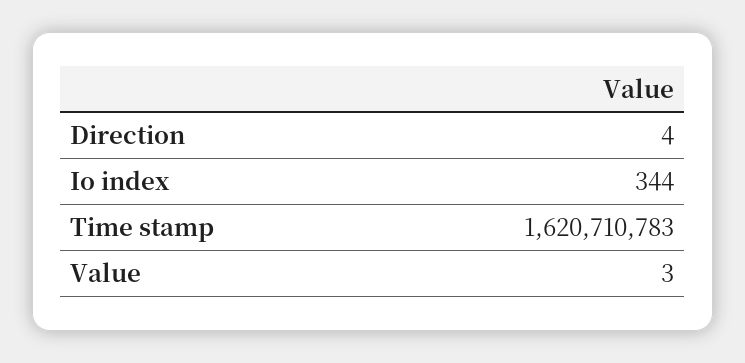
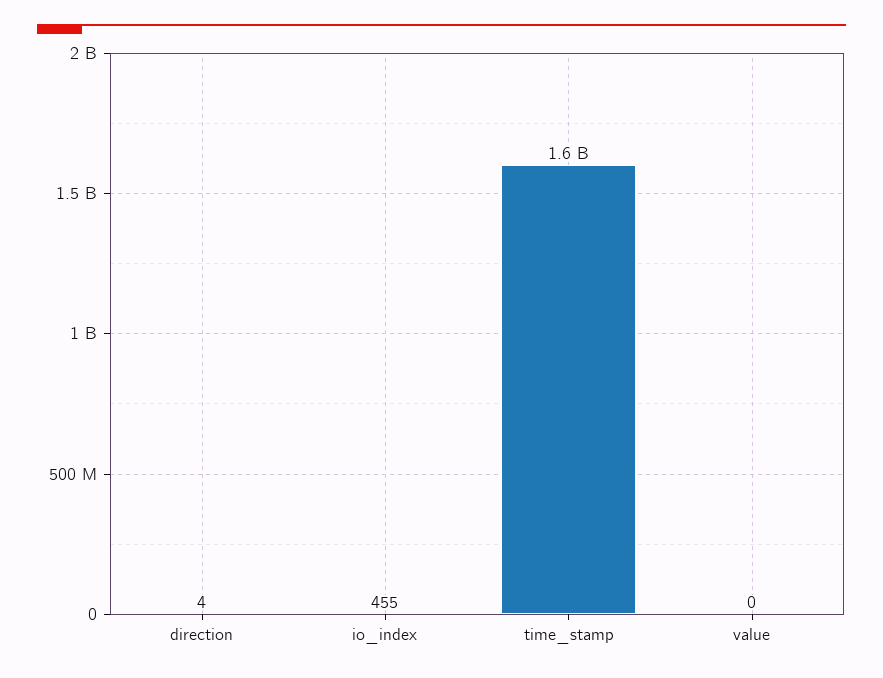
Io index: 344 -> 455
Value: 3 -> 0

